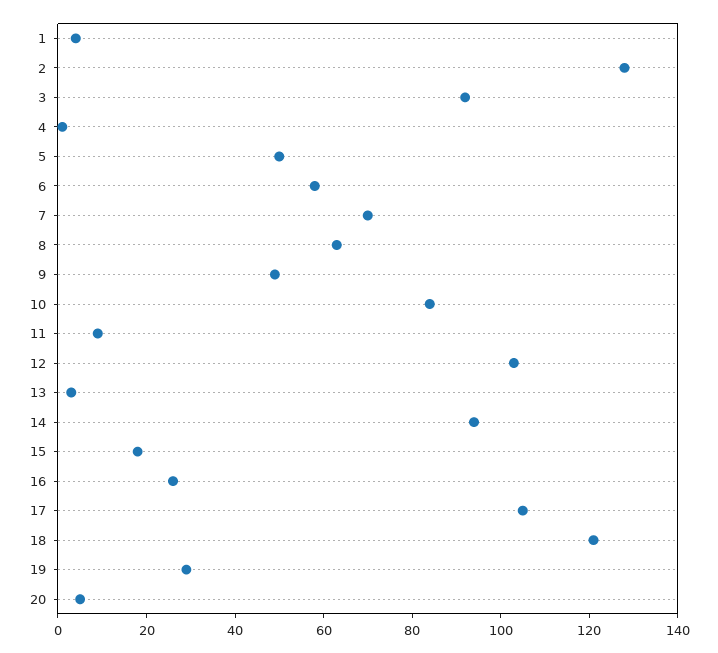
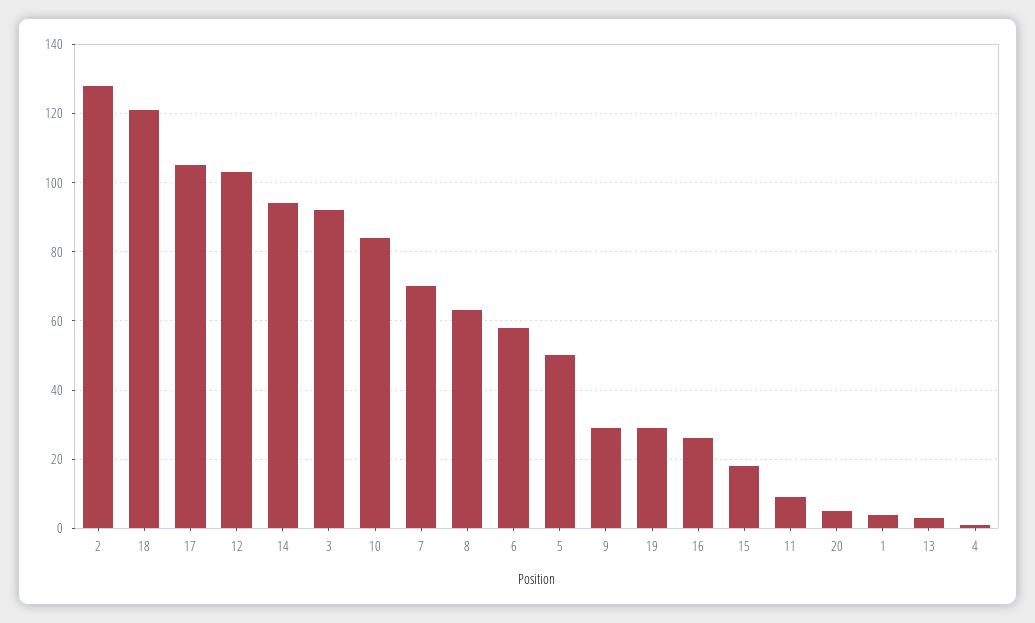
9: 50 -> 30

